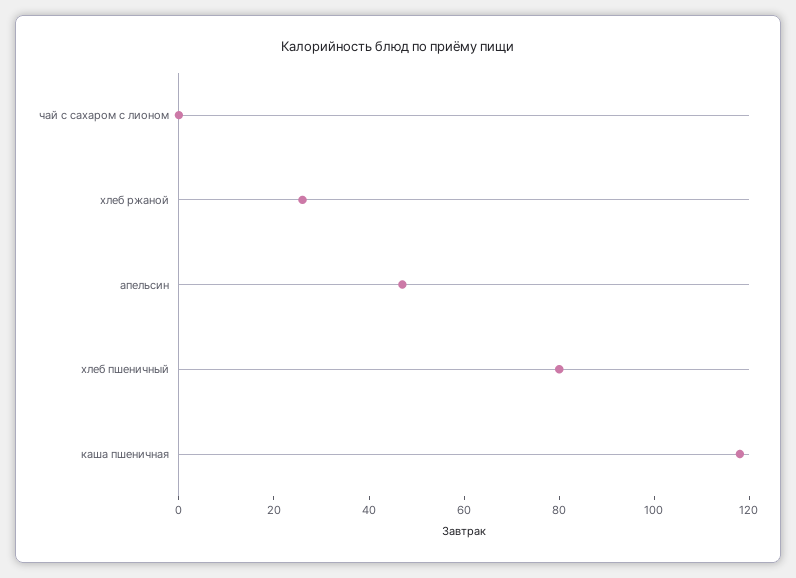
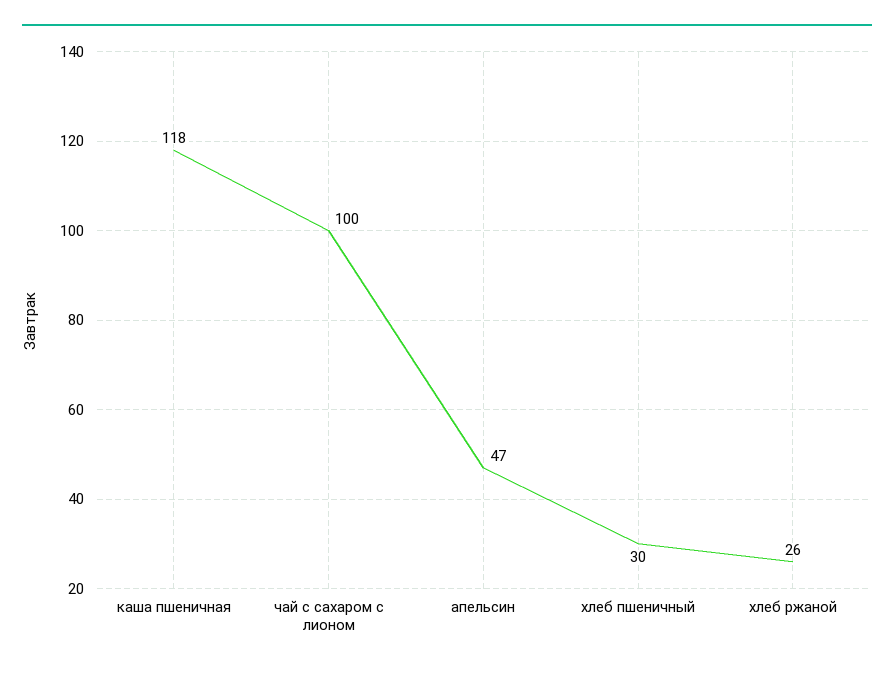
чай с сахаром с лионом: 0 -> 100
хлеб пшеничный: 80 -> 30

